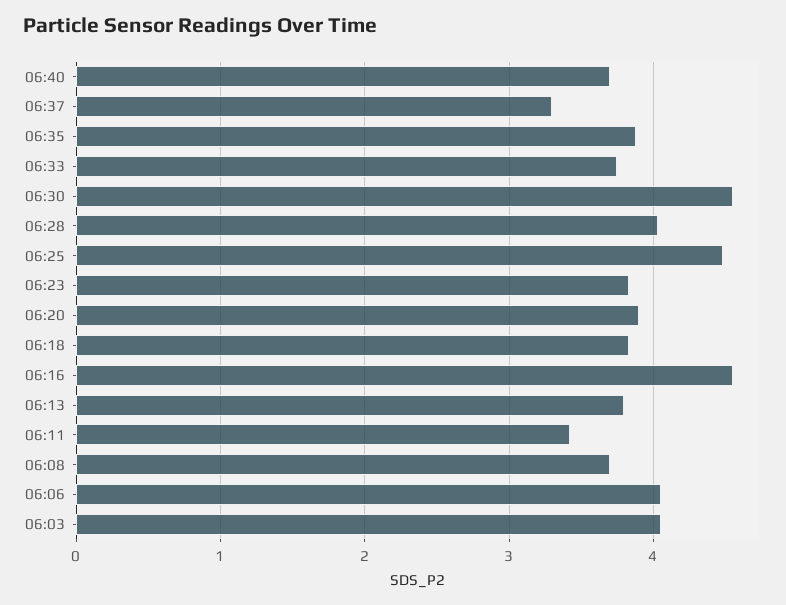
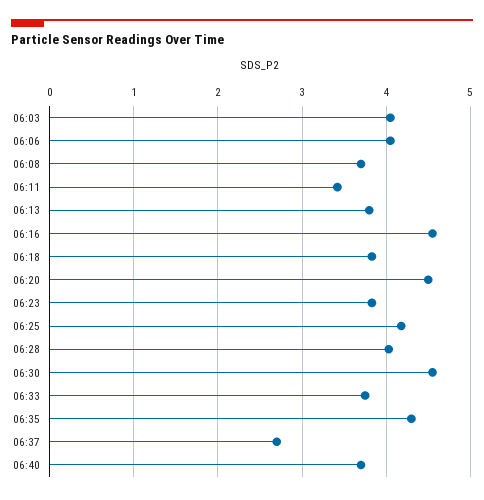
06:37: 3.3 -> 2.7
06:35: 3.9 -> 4.3
06:25: 4.5 -> 4.2
06:20: 3.9 -> 4.5

